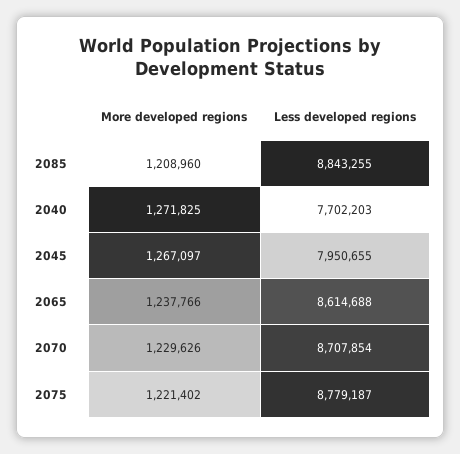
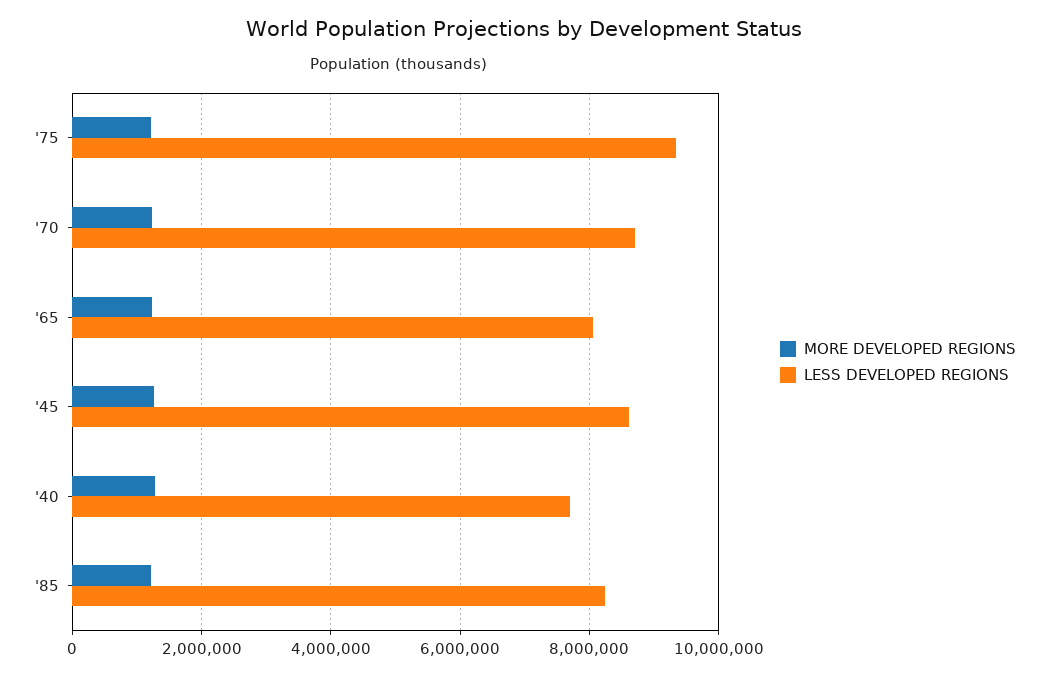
Less developed regions, 2085: 8843255 -> 8200000
Less developed regions, 2045: 7950655 -> 8600000
Less developed regions, 2065: 8614688 -> 8000000
Less developed regions, 2075: 8779187 -> 9400000

